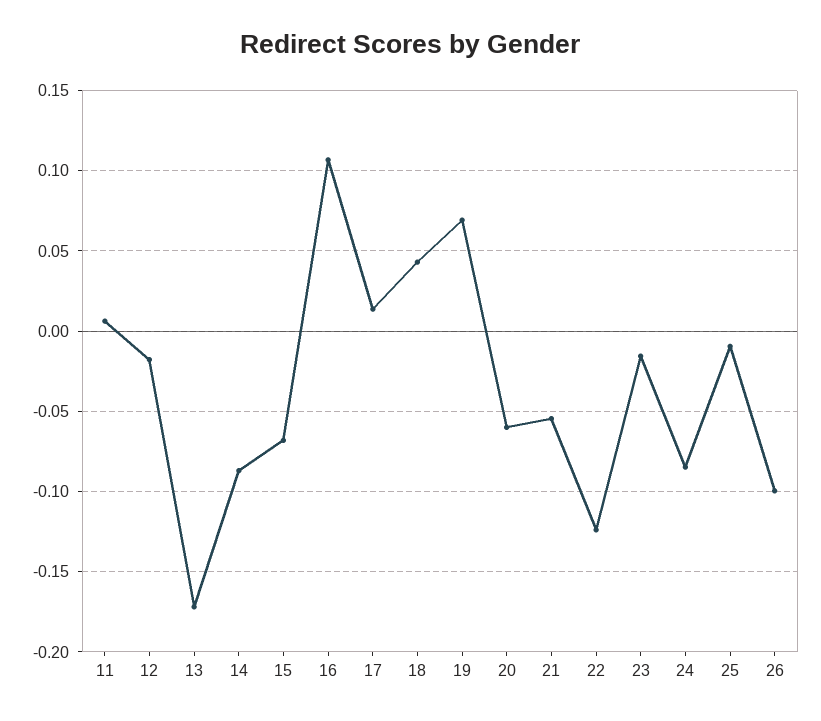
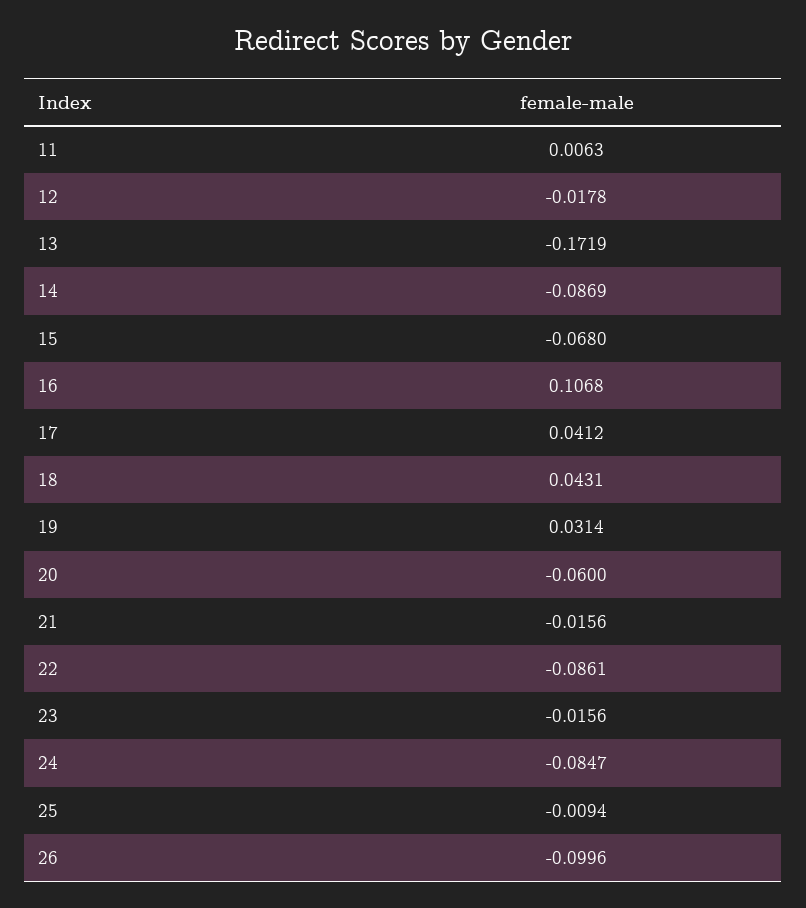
17: 0.015 -> 0.0412
19: 0.07 -> 0.0314
21: -0.055 -> -0.0156
22: -0.125 -> -0.0861

